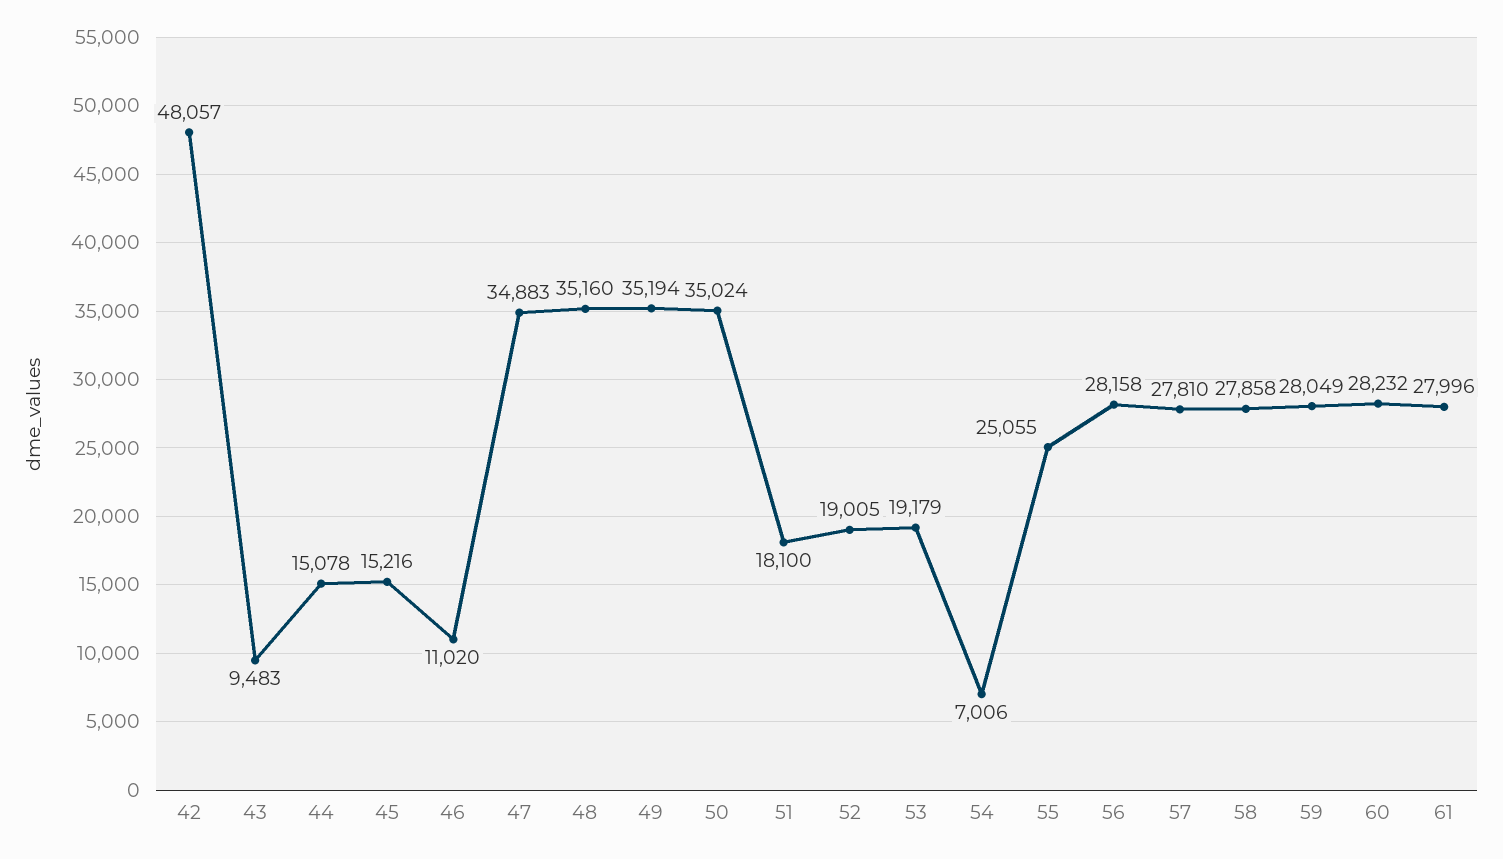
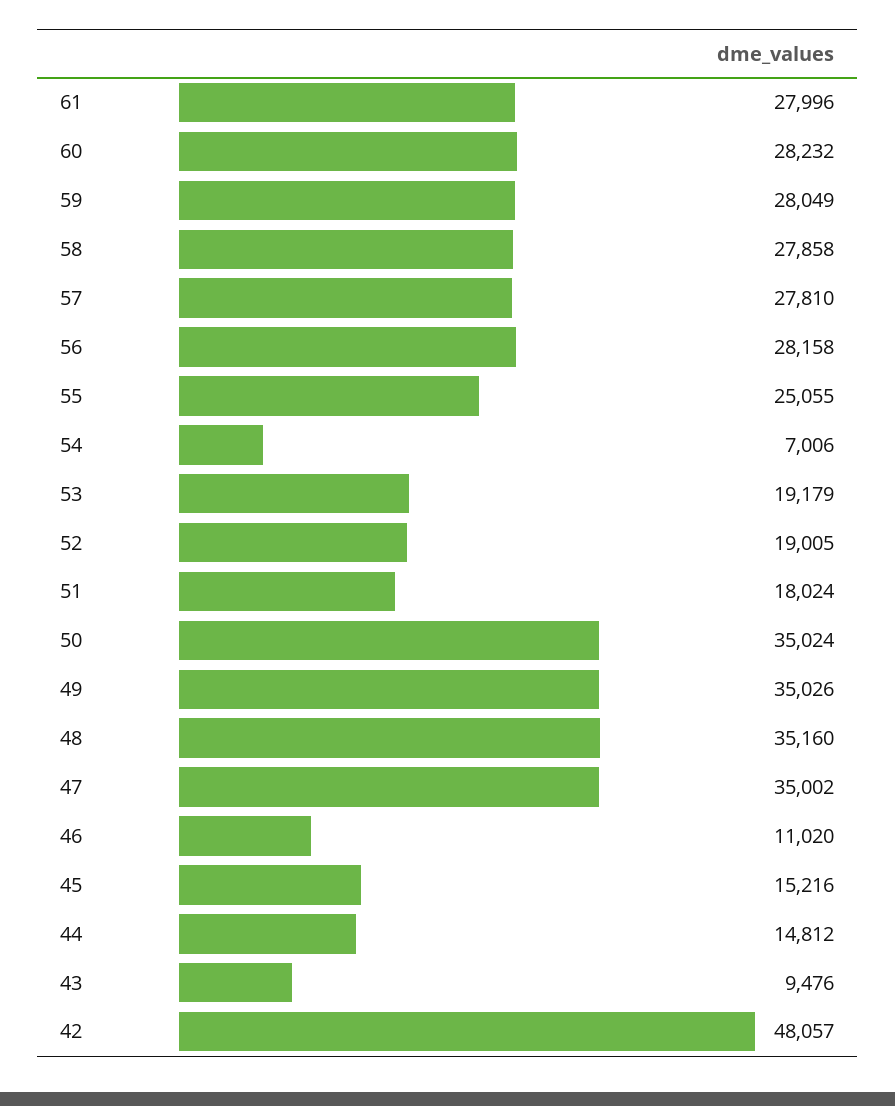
43: 9483 -> 9476
44: 15078 -> 14812
47: 34883 -> 35002
49: 35194 -> 35026
51: 18100 -> 18024

